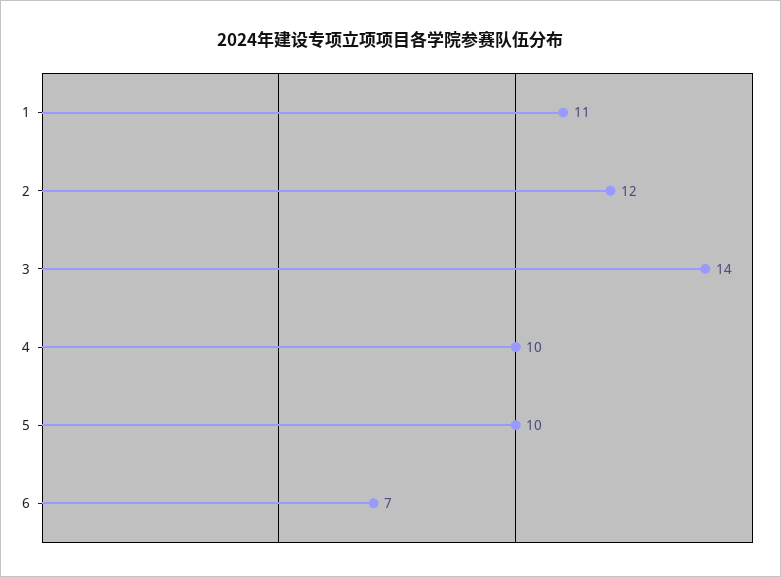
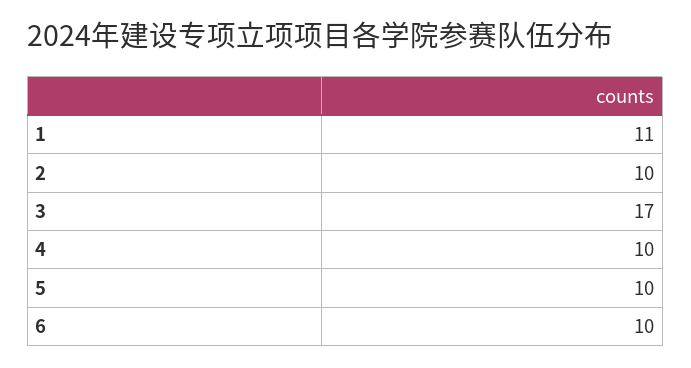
2: 12 -> 10
3: 14 -> 17
6: 7 -> 10

